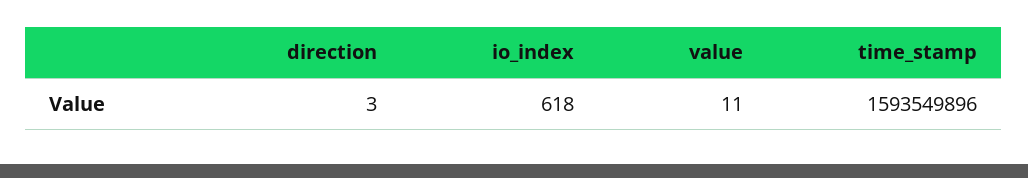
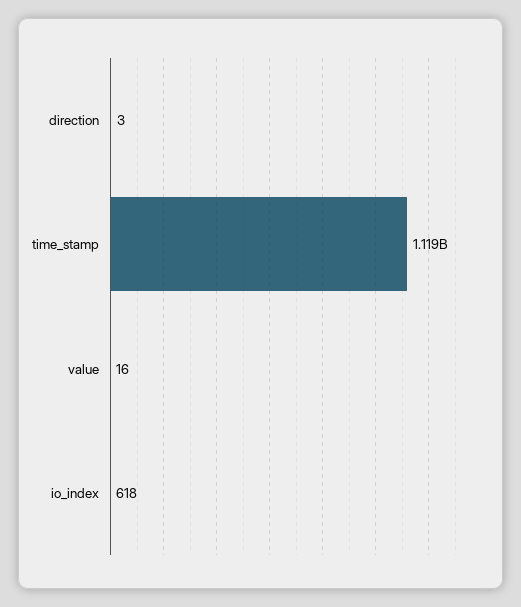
value: 11 -> 16
time_stamp: 1593549896 -> 1119000000

